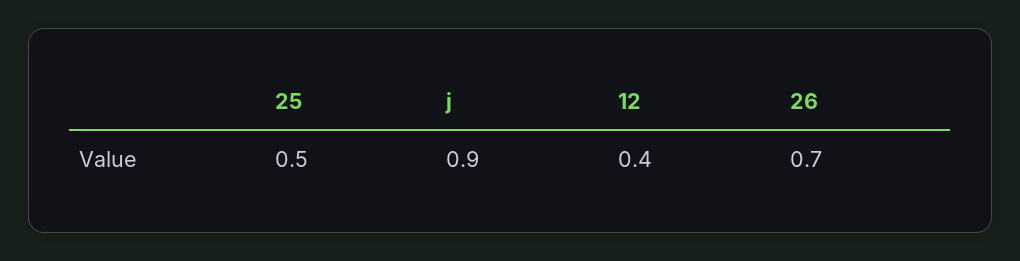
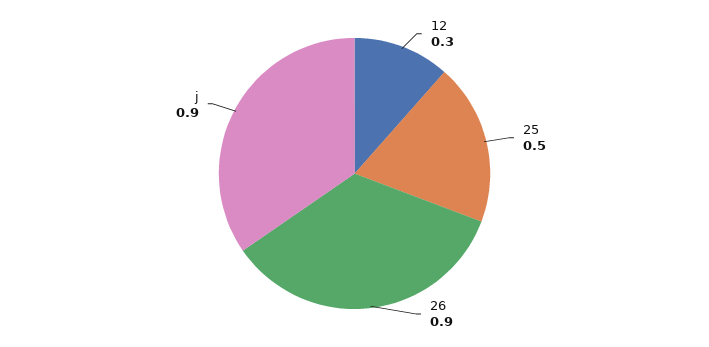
12: 0.4 -> 0.3
26: 0.7 -> 0.9

